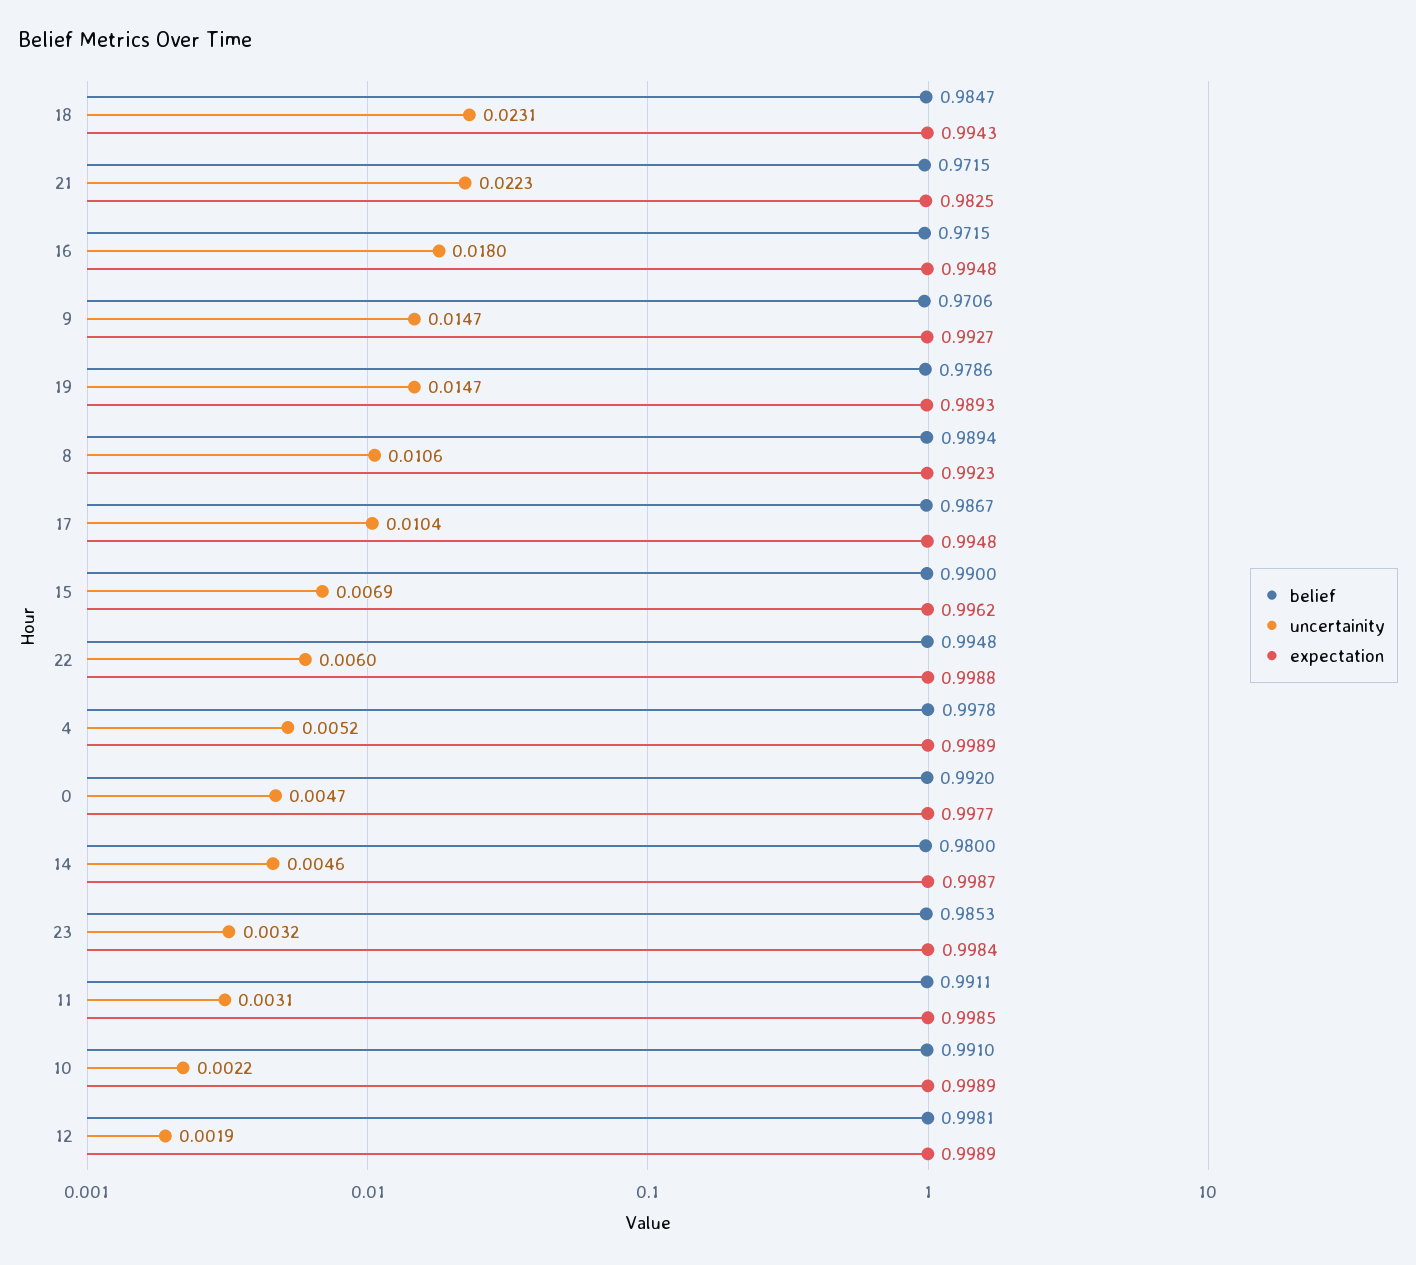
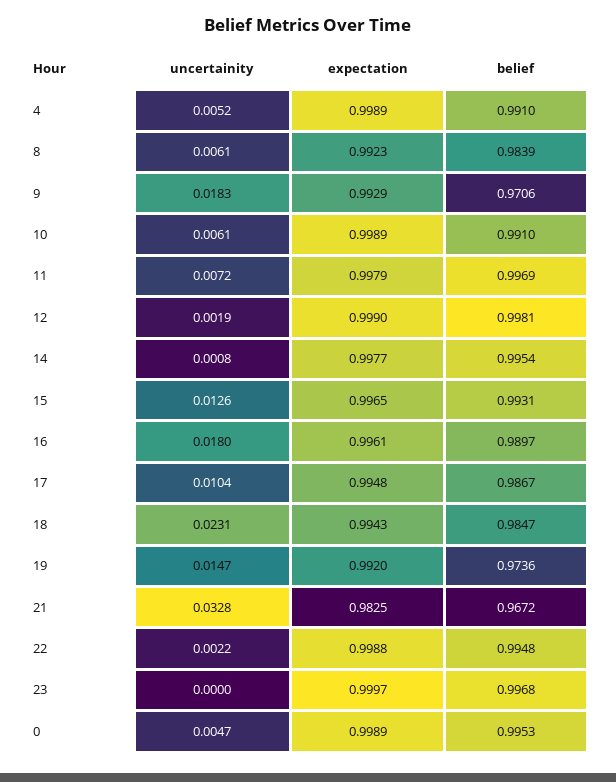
belief, 21: 0.9715 -> 0.9672
uncertainity, 21: 0.0223 -> 0.0328
belief, 16: 0.9715 -> 0.9897
expectation, 16: 0.9948 -> 0.9961
uncertainity, 9: 0.0147 -> 0.0183
expectation, 9: 0.9927 -> 0.9929
belief, 19: 0.9786 -> 0.9736
expectation, 19: 0.9893 -> 0.992
belief, 8: 0.9894 -> 0.9839
uncertainity, 8: 0.0106 -> 0.0061
belief, 15: 0.99 -> 0.9931
uncertainity, 15: 0.0069 -> 0.0126
expectation, 15: 0.9962 -> 0.9965
uncertainity, 22: 0.006 -> 0.0022
belief, 4: 0.9978 -> 0.991
belief, 0: 0.992 -> 0.9953
expectation, 0: 0.9977 -> 0.9989
belief, 14: 0.98 -> 0.9954
uncertainity, 14: 0.0046 -> 0.0008
expectation, 14: 0.9987 -> 0.9977
belief, 23: 0.9853 -> 0.9968
uncertainity, 23: 0.0032 -> 0
expectation, 23: 0.9984 -> 0.9997
belief, 11: 0.9911 -> 0.9969
uncertainity, 11: 0.0031 -> 0.0072
expectation, 11: 0.9985 -> 0.9979
uncertainity, 10: 0.0022 -> 0.0061
expectation, 12: 0.9989 -> 0.999

